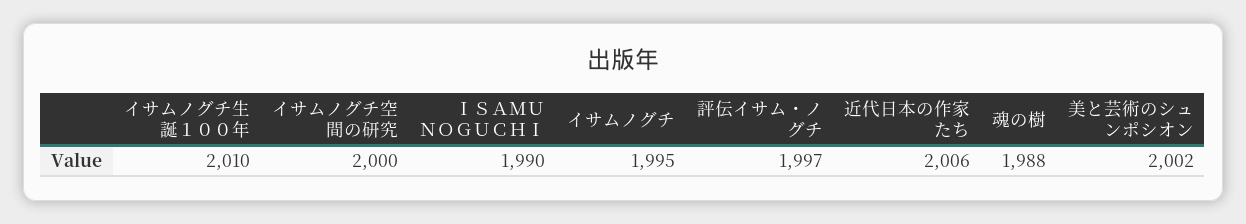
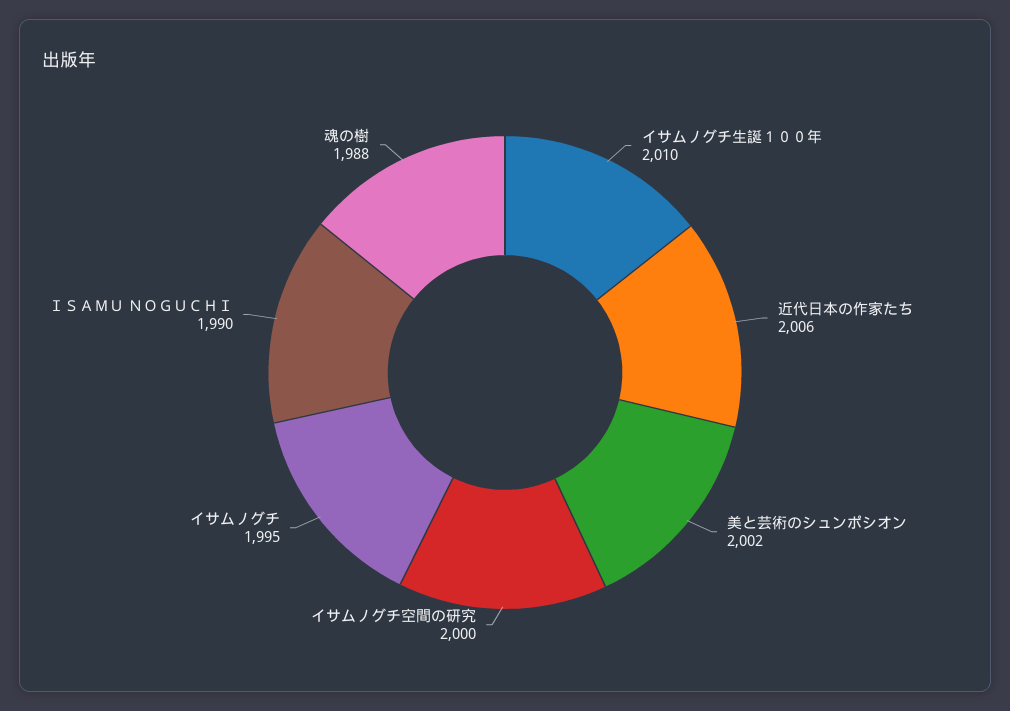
評伝イサム・ノグチ: 1997 -> none

